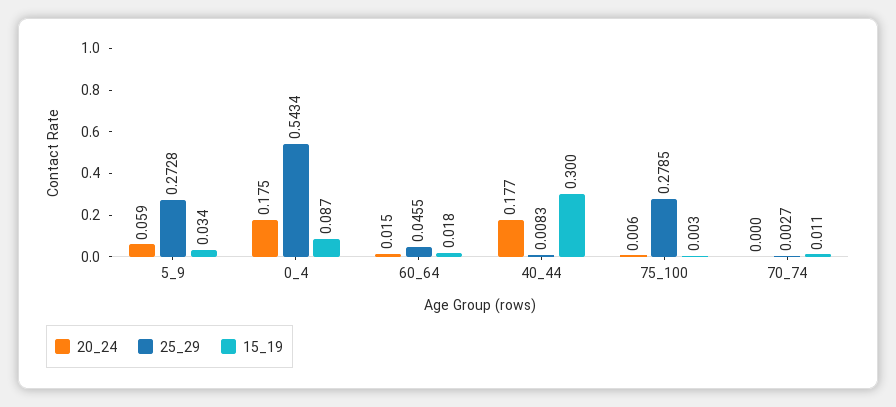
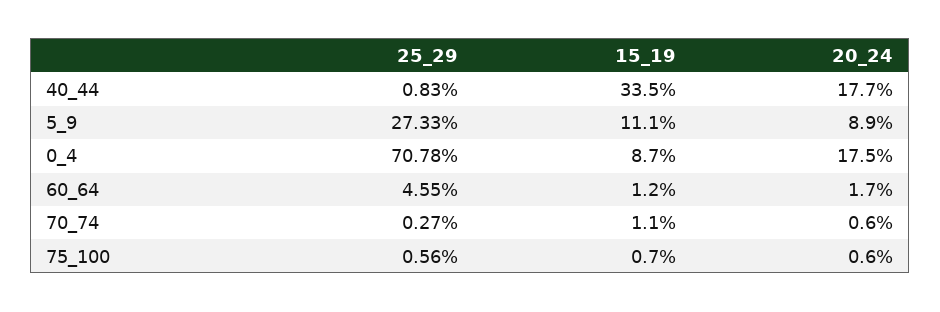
20_24, 5_9: 0.059 -> 0.089
25_29, 5_9: 0.2728 -> 0.2733
15_19, 5_9: 0.034 -> 0.111
25_29, 0_4: 0.5434 -> 0.7078
20_24, 60_64: 0.015 -> 0.017
15_19, 60_64: 0.018 -> 0.012
15_19, 40_44: 0.3 -> 0.335
25_29, 75_100: 0.2785 -> 0.0056
15_19, 75_100: 0.003 -> 0.007
20_24, 70_74: 0 -> 0.006

